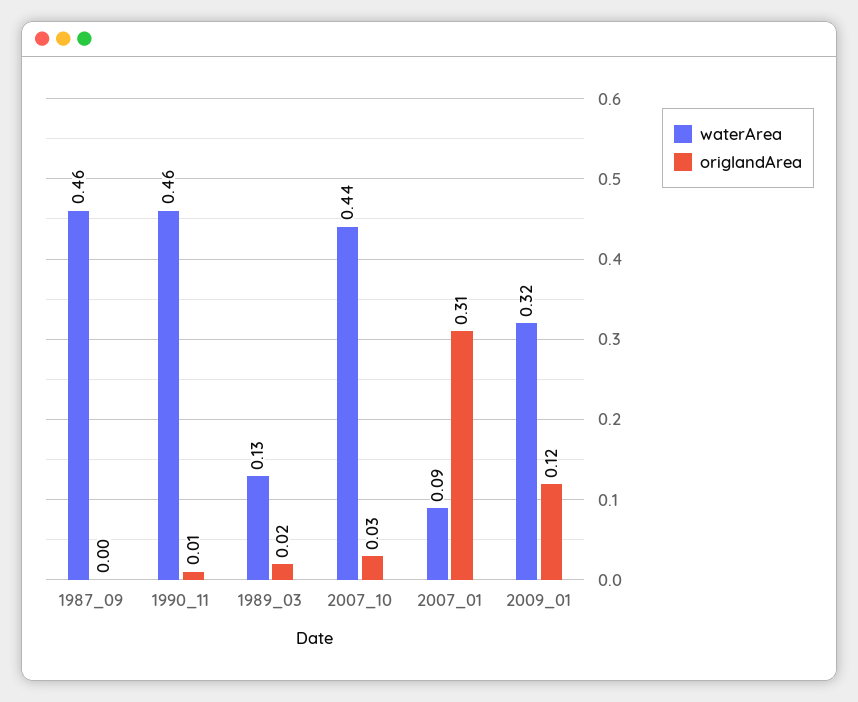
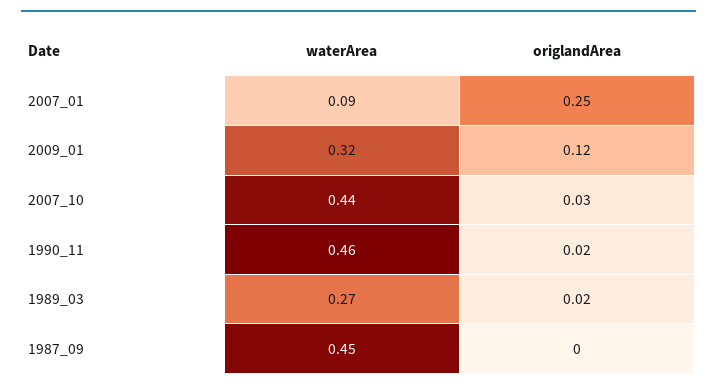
waterArea, 1987_09: 0.46 -> 0.45
origlandArea, 1990_11: 0.01 -> 0.02
waterArea, 1989_03: 0.13 -> 0.27
origlandArea, 2007_01: 0.31 -> 0.25

